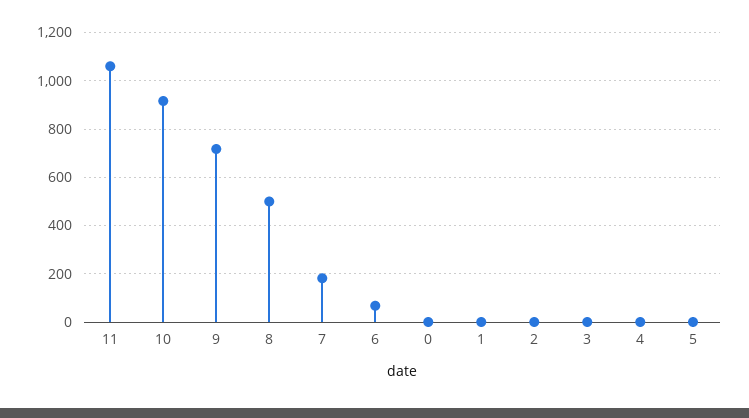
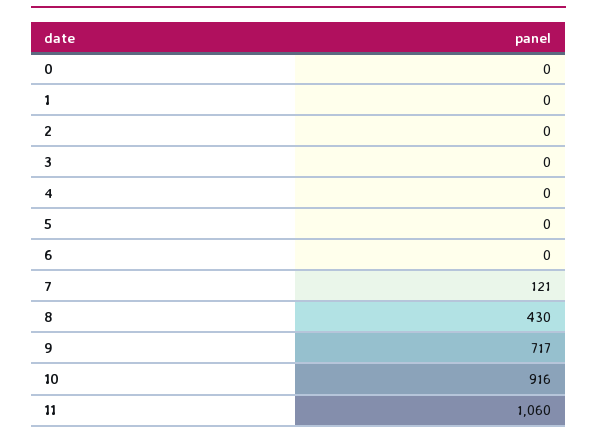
8: 500 -> 430
7: 175 -> 121
6: 75 -> 0

